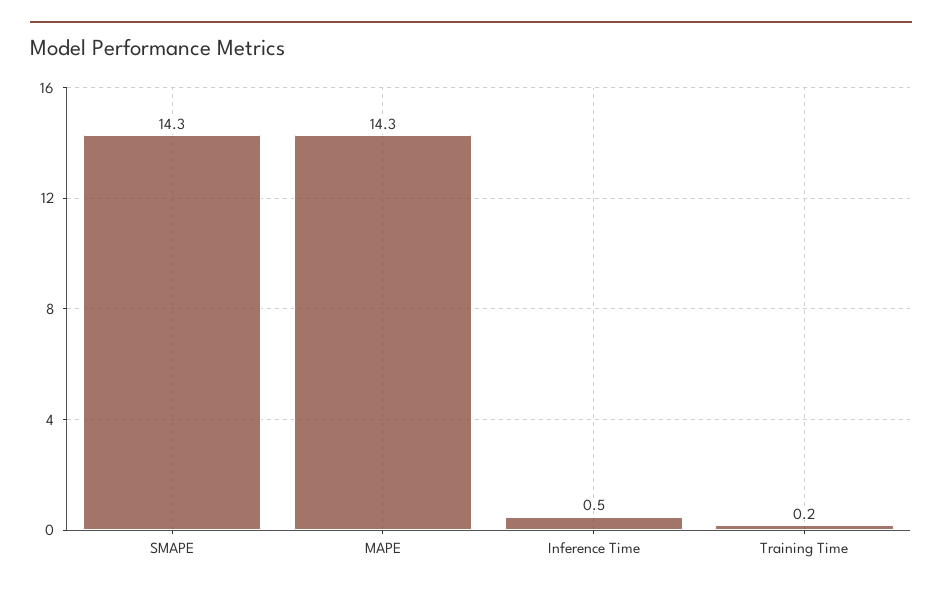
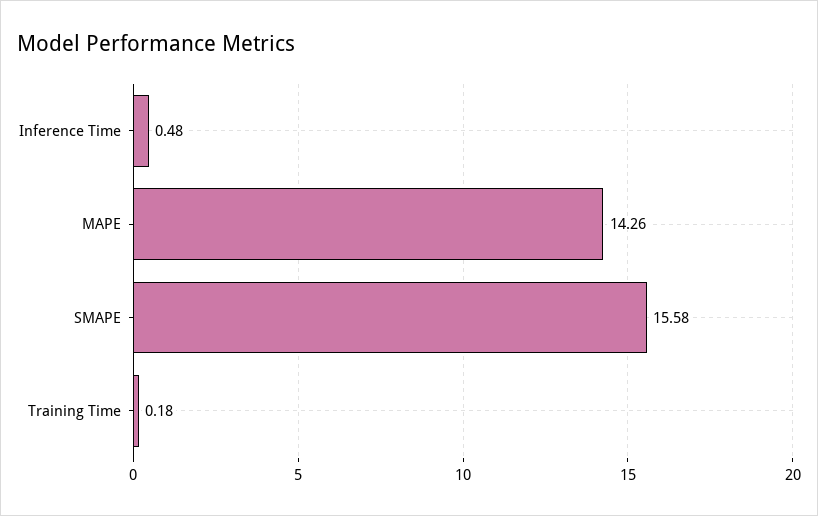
SMAPE: 14.3 -> 15.58

